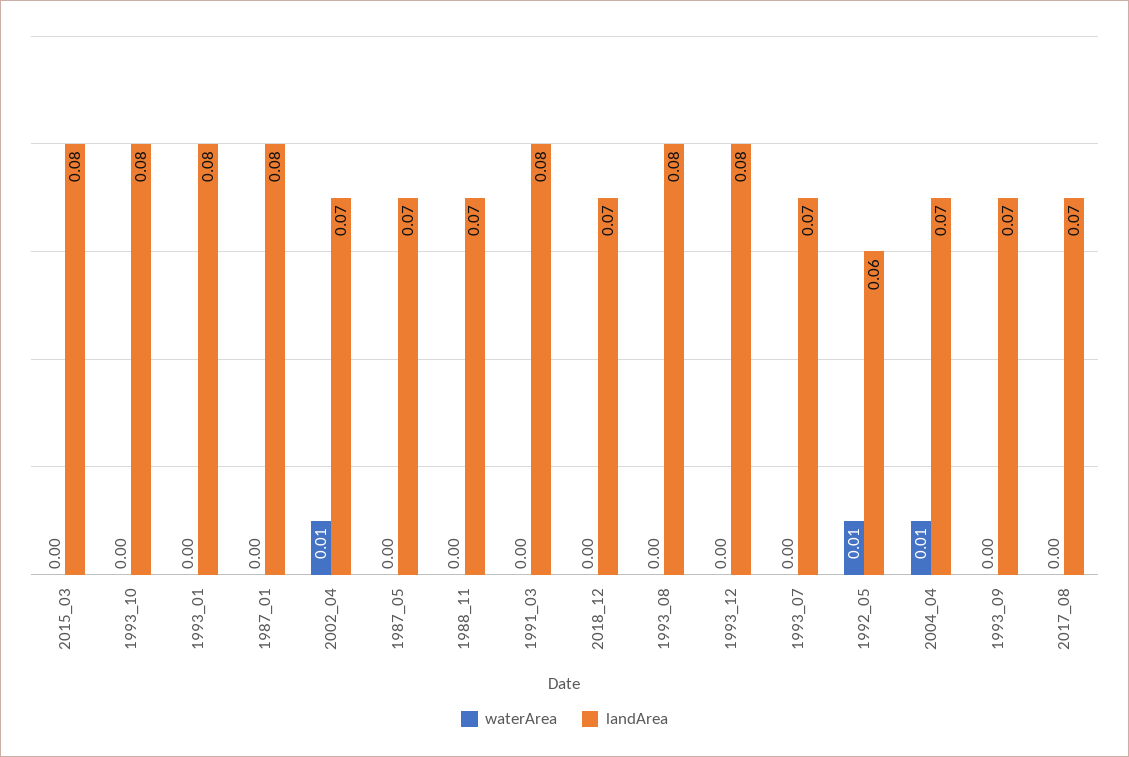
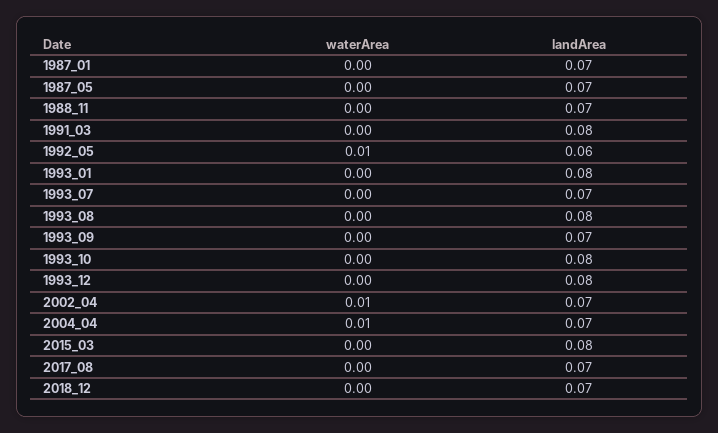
landArea, 1987_01: 0.08 -> 0.07

